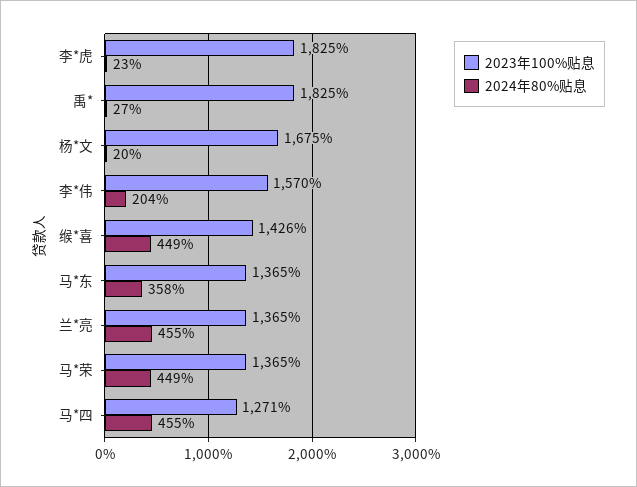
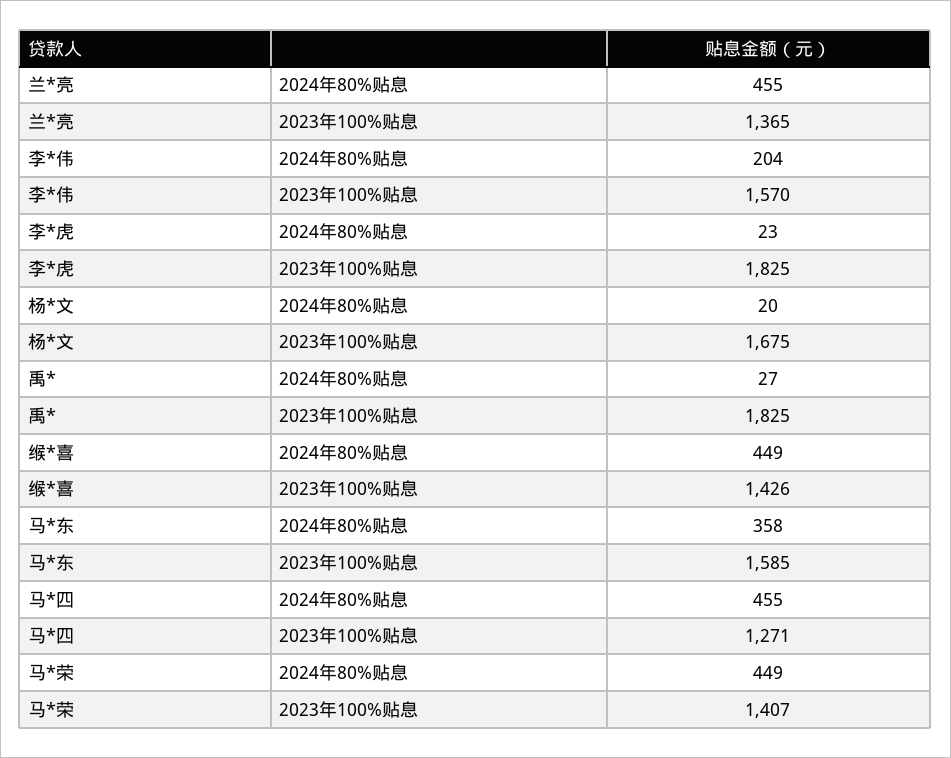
2023年100%贴息, 马*东: 1365 -> 1585
2023年100%贴息, 马*荣: 1365 -> 1407

